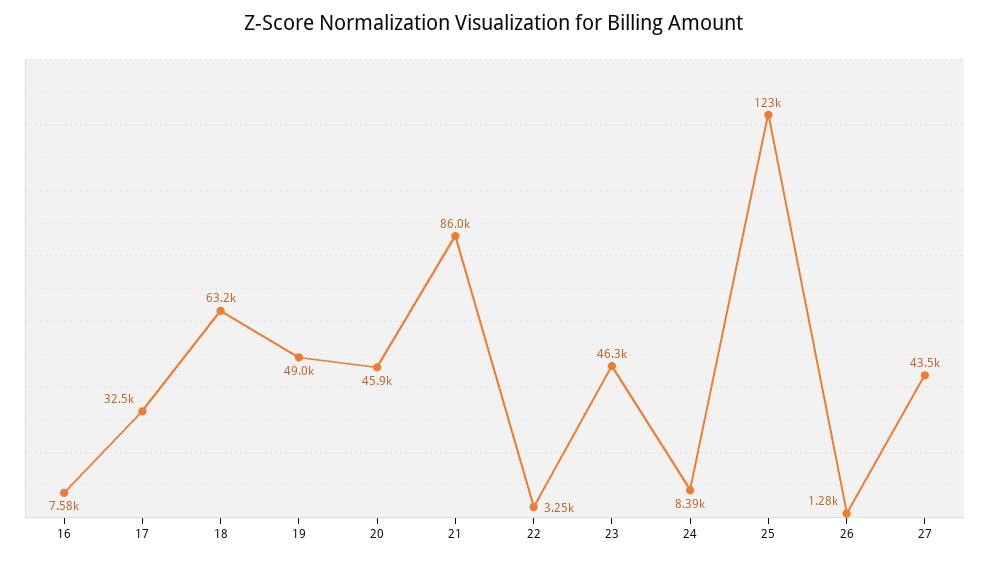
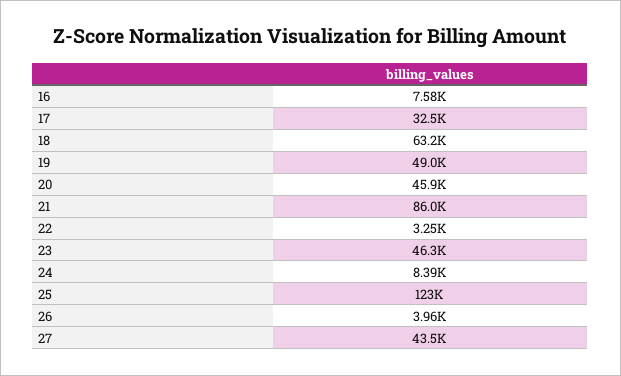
26: 1280 -> 3960

